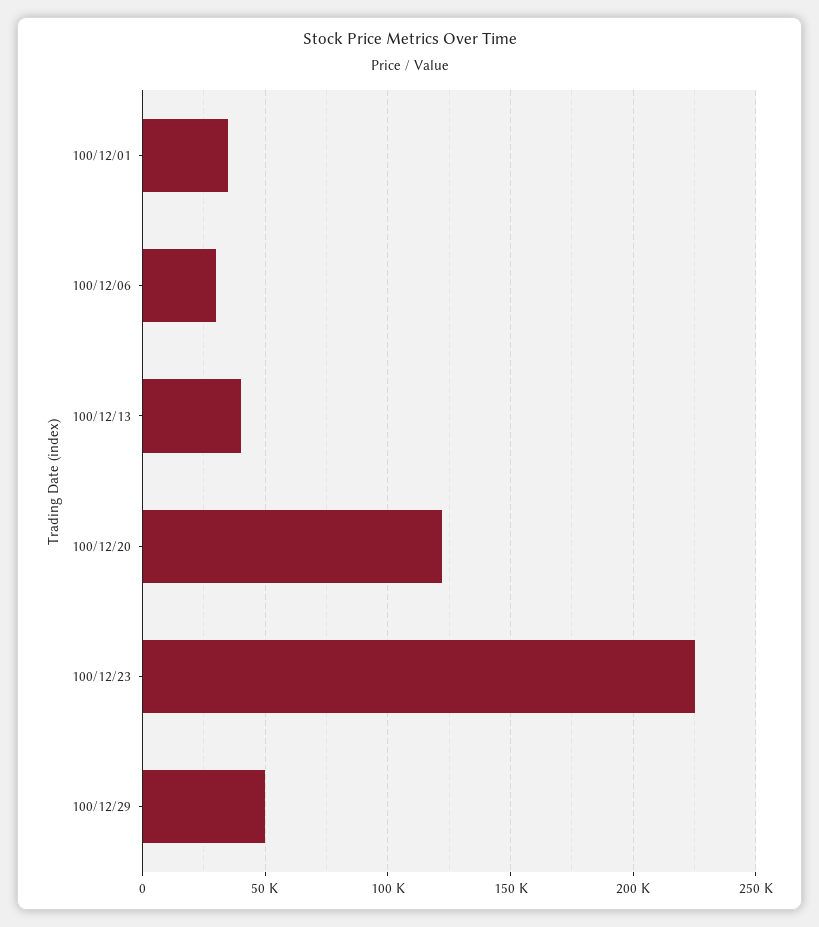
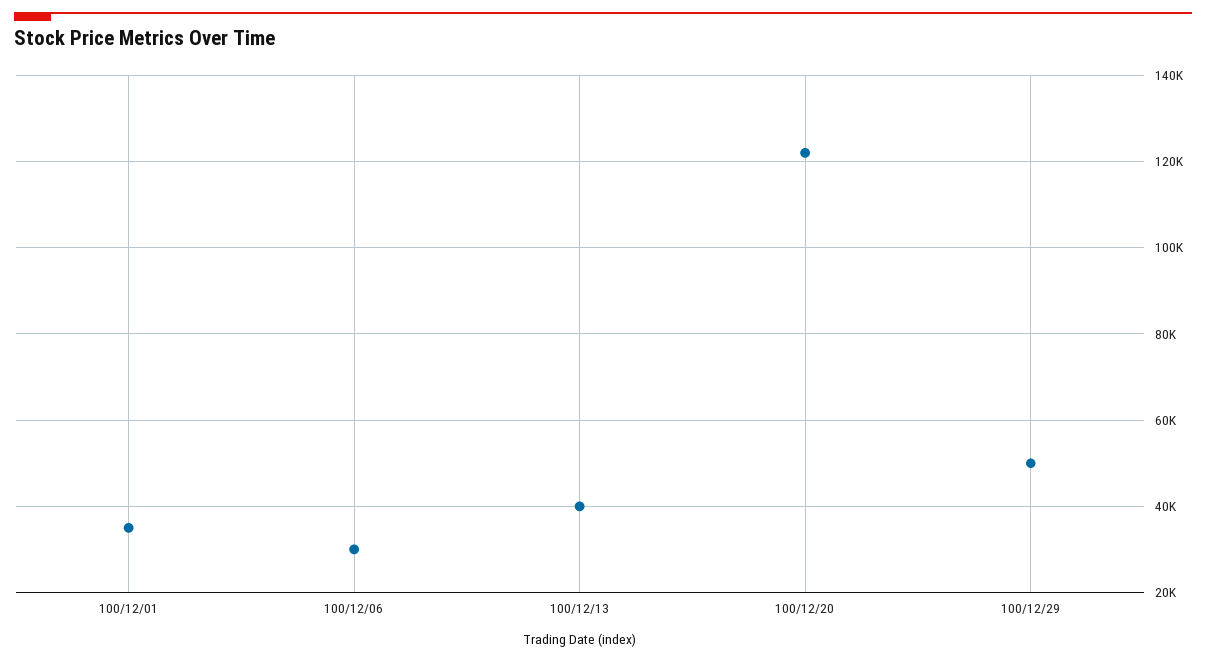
100/12/23: 225000 -> none

